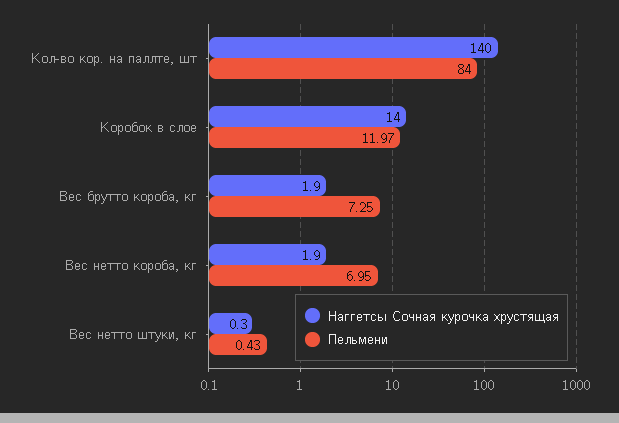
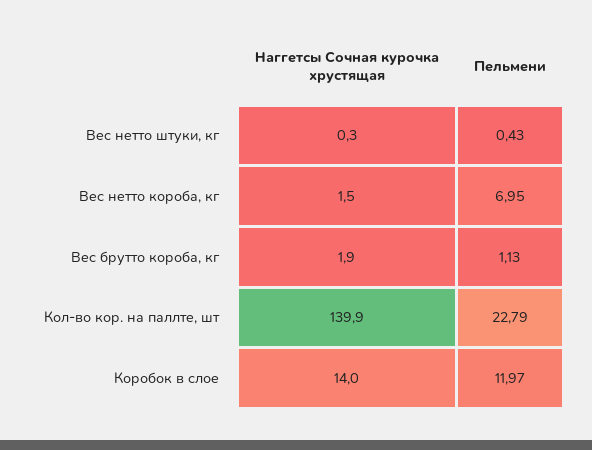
Наггетсы Сочная курочка хрустящая, Кол-во кор. на паллте, шт: 140 -> 139.9
Пельмени, Кол-во кор. на паллте, шт: 84 -> 22.79
Пельмени, Вес брутто короба, кг: 7.25 -> 1.13
Наггетсы Сочная курочка хрустящая, Вес нетто короба, кг: 1.9 -> 1.5

